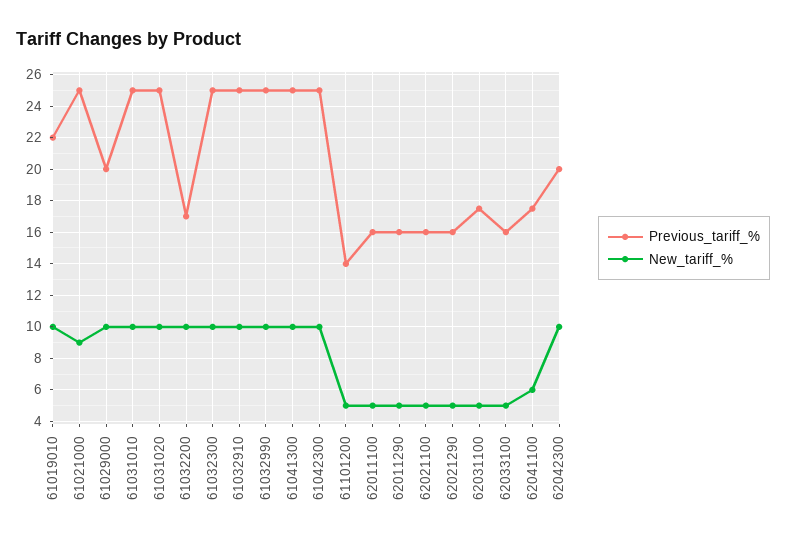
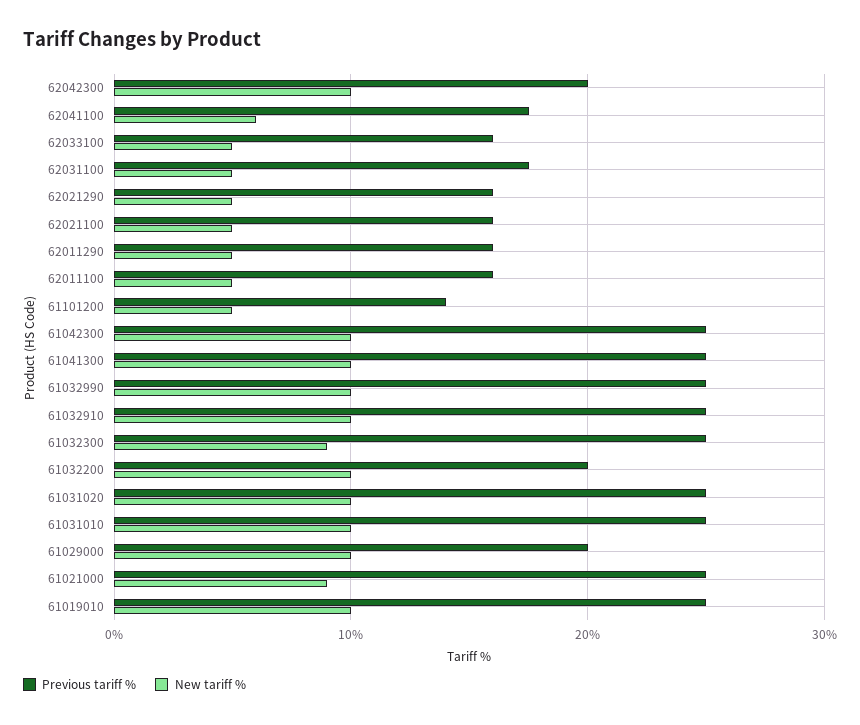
Previous_tariff_%, 61019010: 22 -> 25
Previous_tariff_%, 61032200: 17 -> 20
New_tariff_%, 61032300: 10 -> 9

